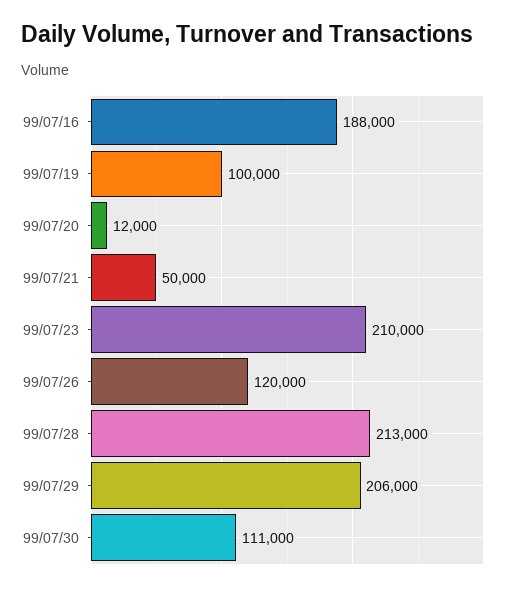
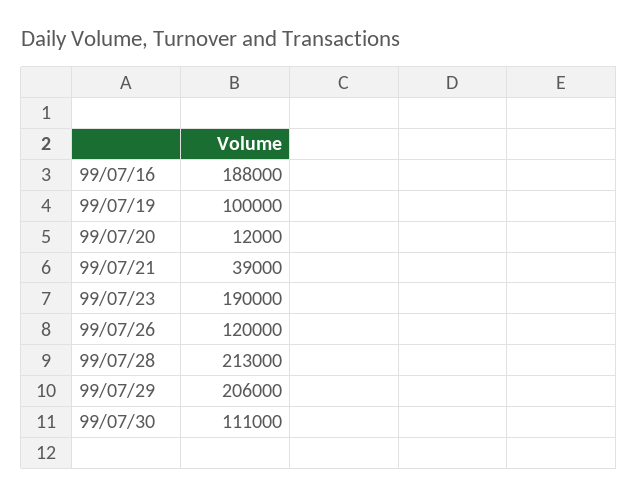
99/07/21: 50000 -> 39000
99/07/23: 210000 -> 190000

